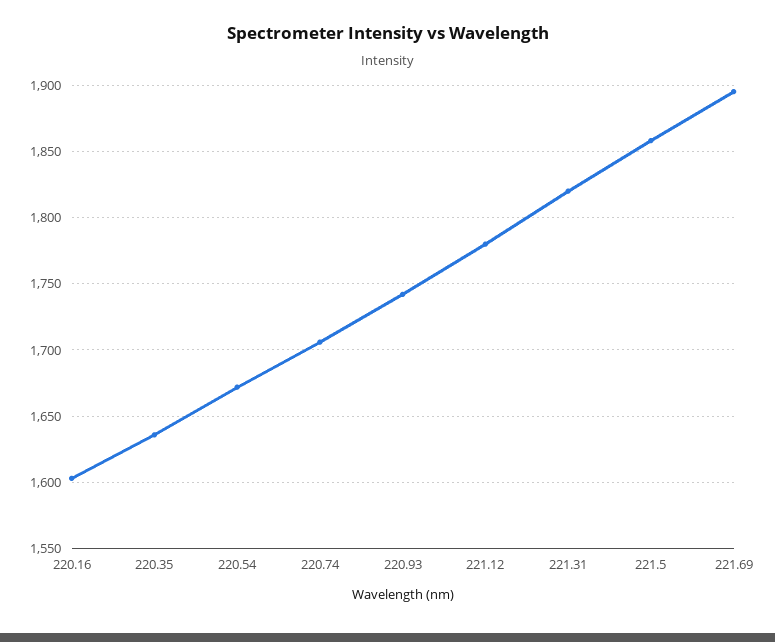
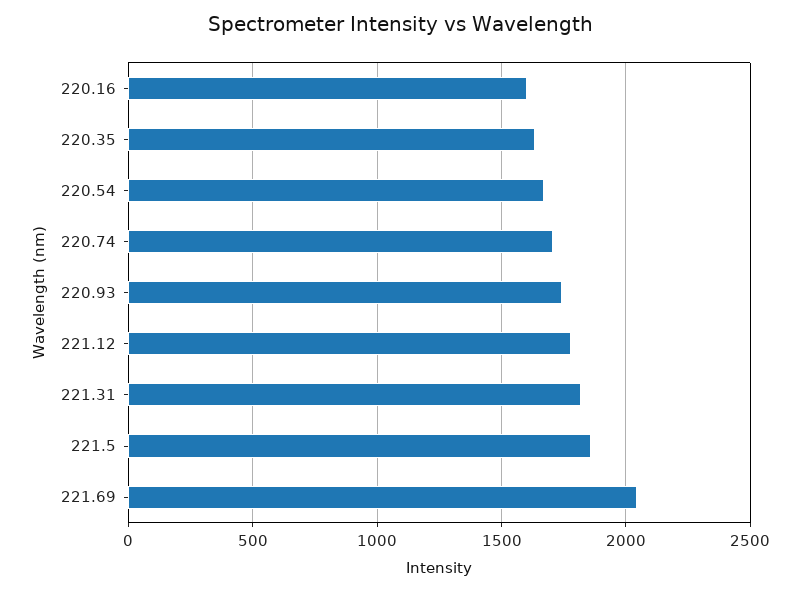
221.69: 1895 -> 2050

